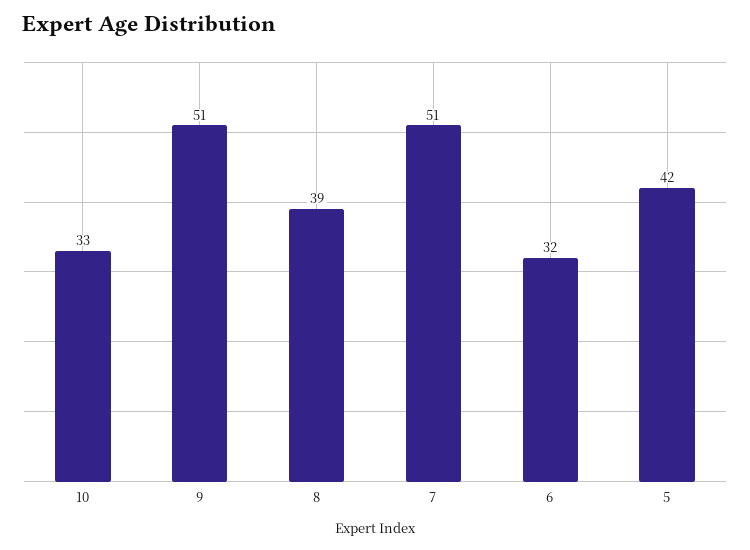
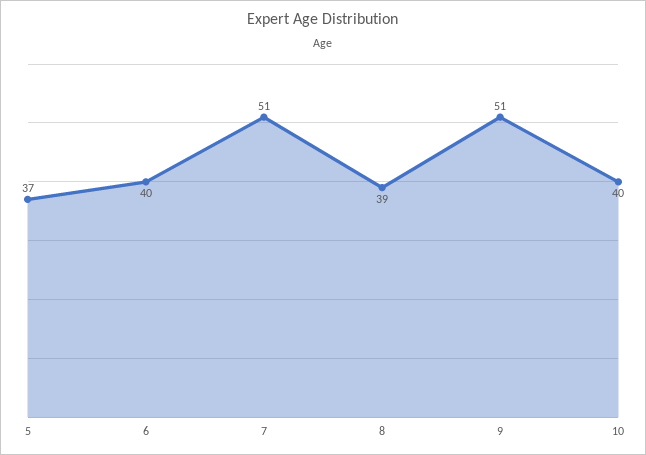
10: 33 -> 40
6: 32 -> 40
5: 42 -> 37

